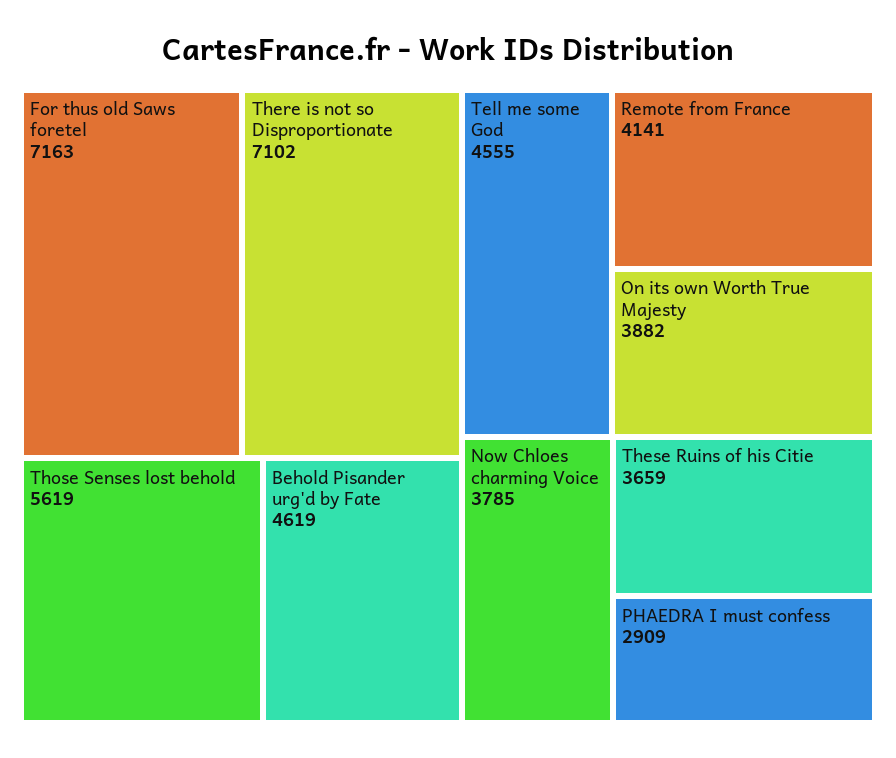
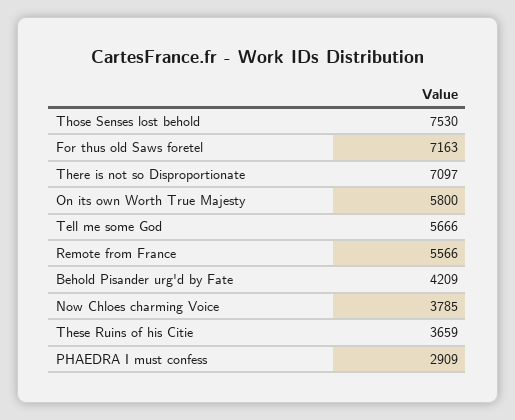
There is not so Disproportionate: 7102 -> 7097
Those Senses lost behold: 5619 -> 7530
Behold Pisander urg'd by Fate: 4619 -> 4209
Tell me some God: 4555 -> 5666
Remote from France: 4141 -> 5566
On its own Worth True Majesty: 3882 -> 5800

